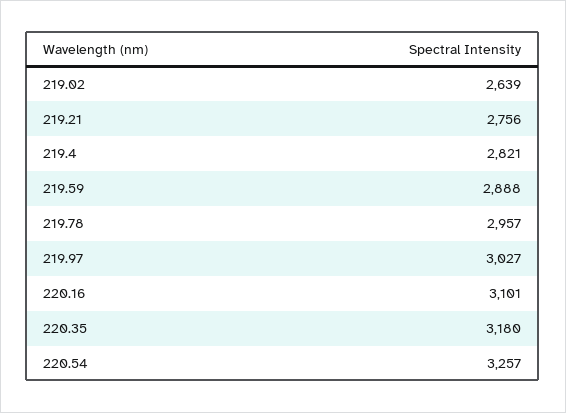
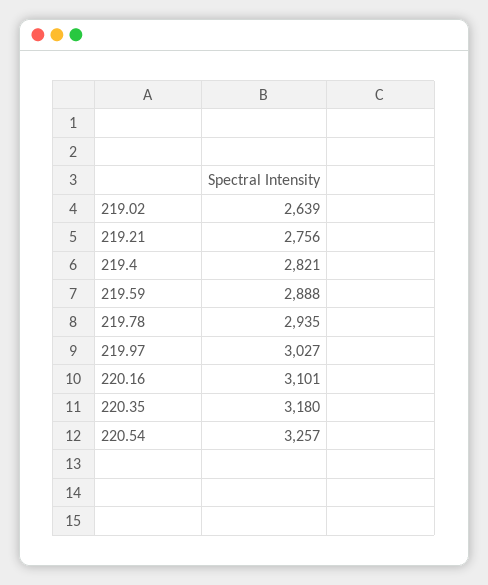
219.78: 2957 -> 2935

